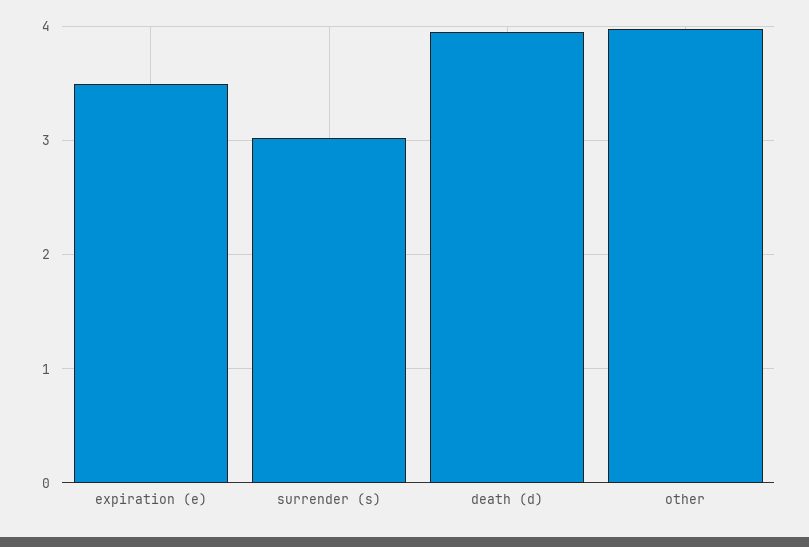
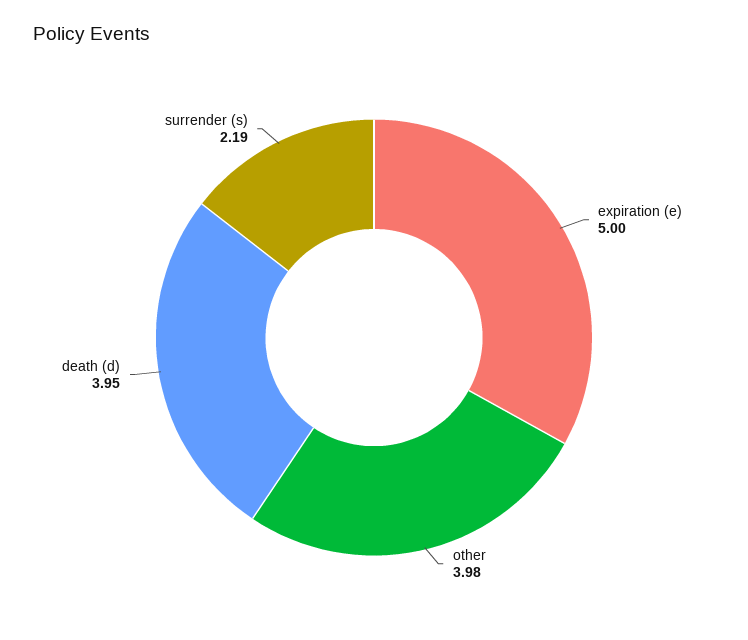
expiration (e): 3.5 -> 5
surrender (s): 3 -> 2.19

